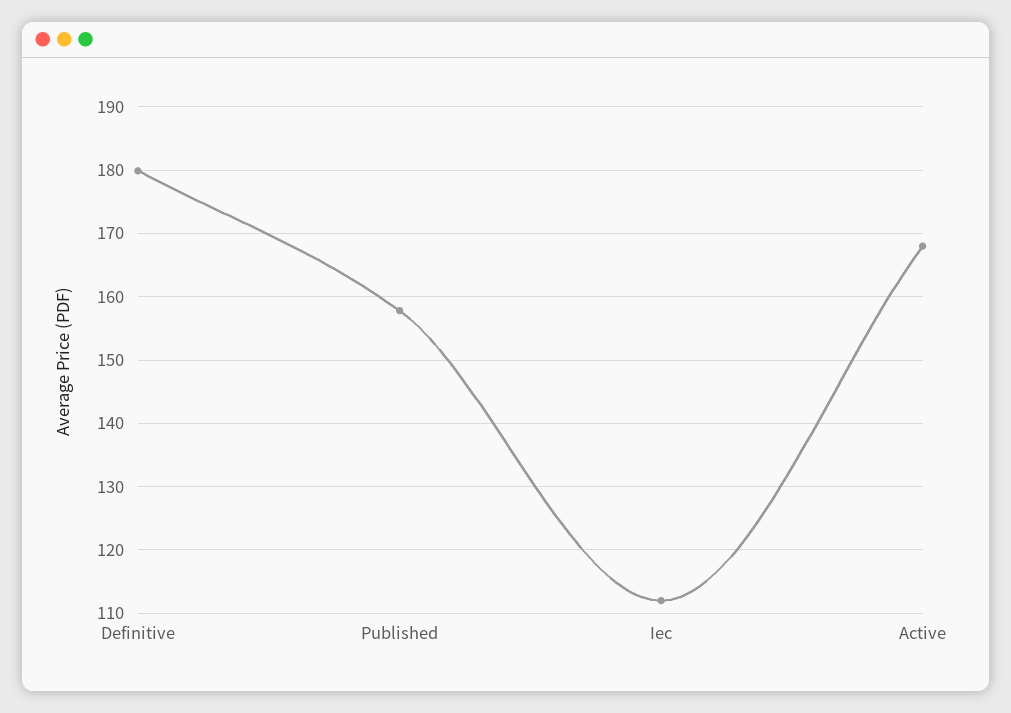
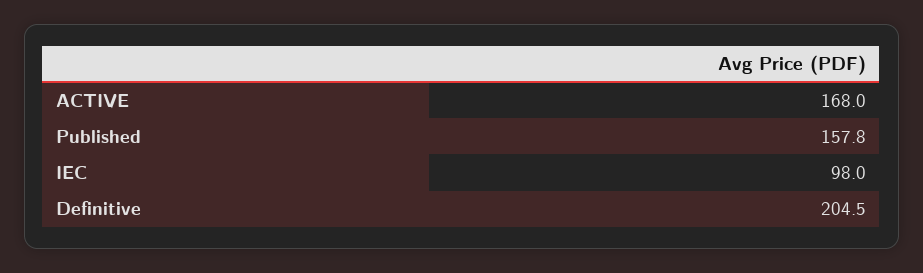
Definitive: 180 -> 204.5
Iec: 112 -> 98

